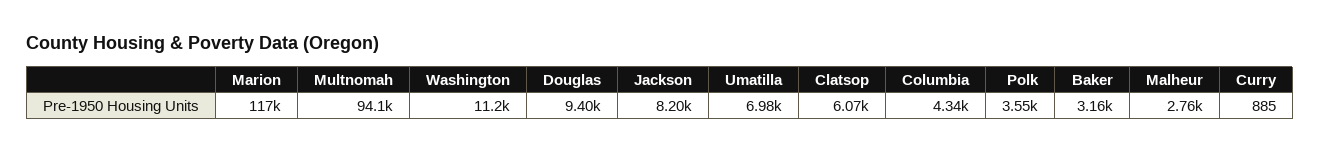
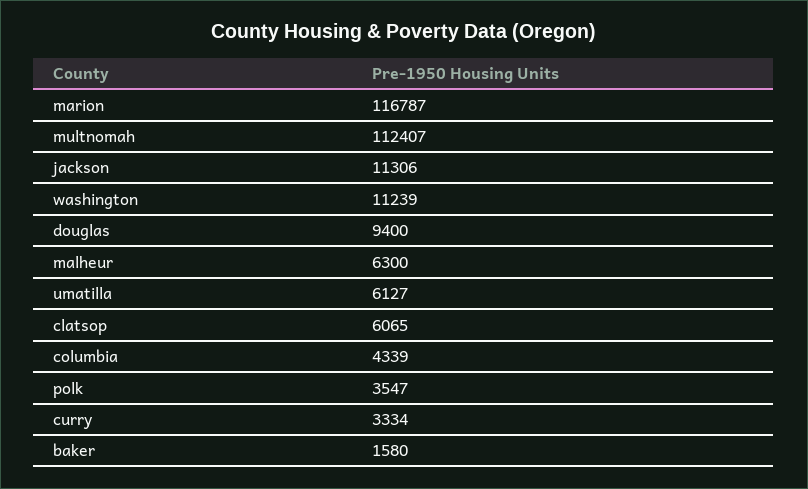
Multnomah: 94100 -> 112407
Jackson: 8200 -> 11306
Umatilla: 6980 -> 6127
Baker: 3160 -> 1580
Malheur: 2760 -> 6300
Curry: 885 -> 3334

